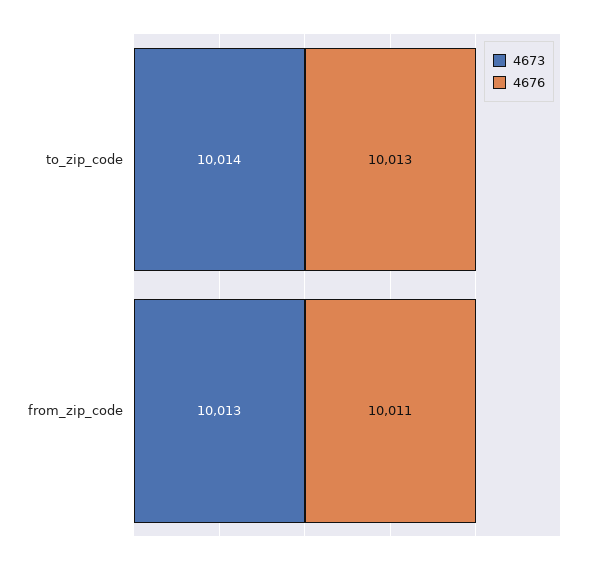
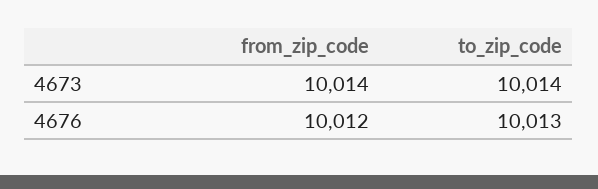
4673, from_zip_code: 10013 -> 10014
4676, from_zip_code: 10011 -> 10012

